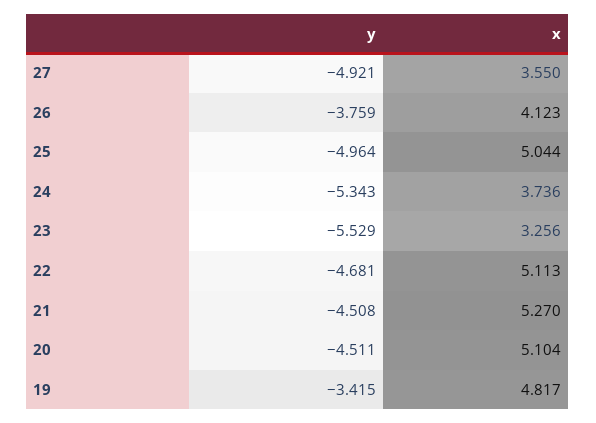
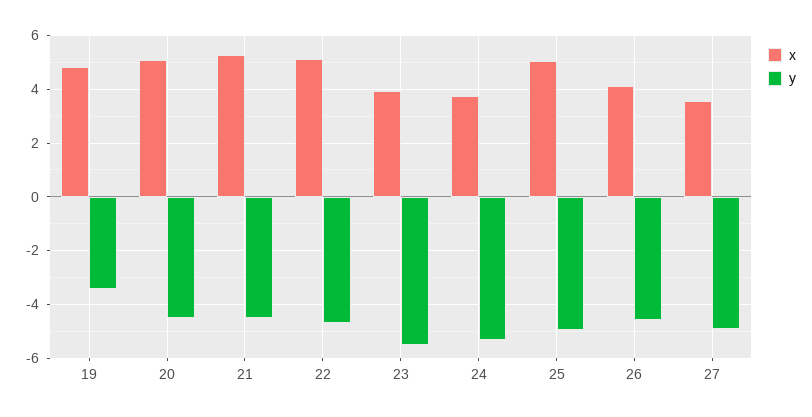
y, 26: -3.759 -> -4.5
x, 23: 3.256 -> 4

